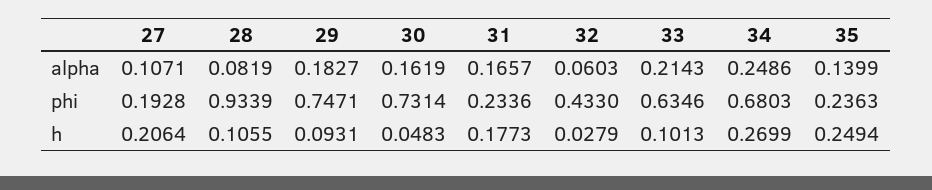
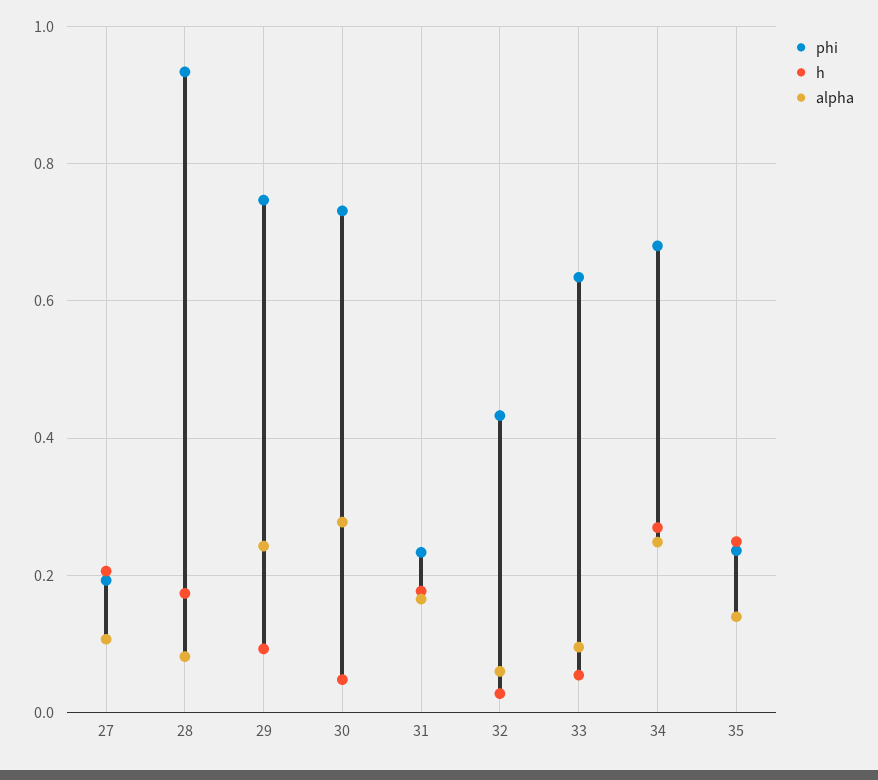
alpha, 29: 0.1827 -> 0.24
alpha, 30: 0.1619 -> 0.28
alpha, 33: 0.2143 -> 0.1
h, 28: 0.1055 -> 0.18
h, 33: 0.1013 -> 0.06

